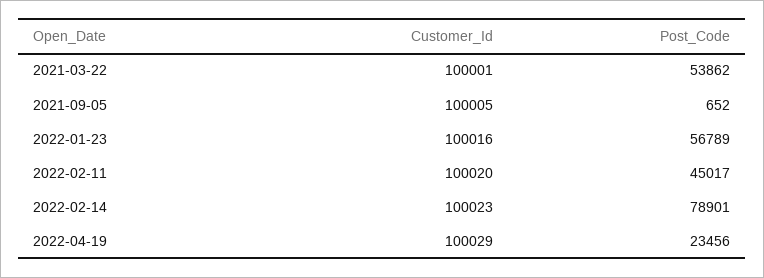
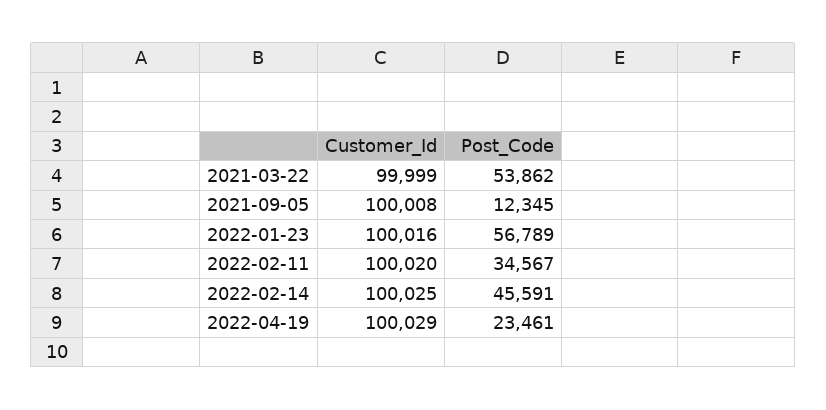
Customer_Id, 2021-03-22: 100001 -> 99999
Customer_Id, 2021-09-05: 100005 -> 100008
Post_Code, 2021-09-05: 652 -> 12345
Post_Code, 2022-02-11: 45017 -> 34567
Customer_Id, 2022-02-14: 100023 -> 100025
Post_Code, 2022-02-14: 78901 -> 45591
Post_Code, 2022-04-19: 23456 -> 23461

